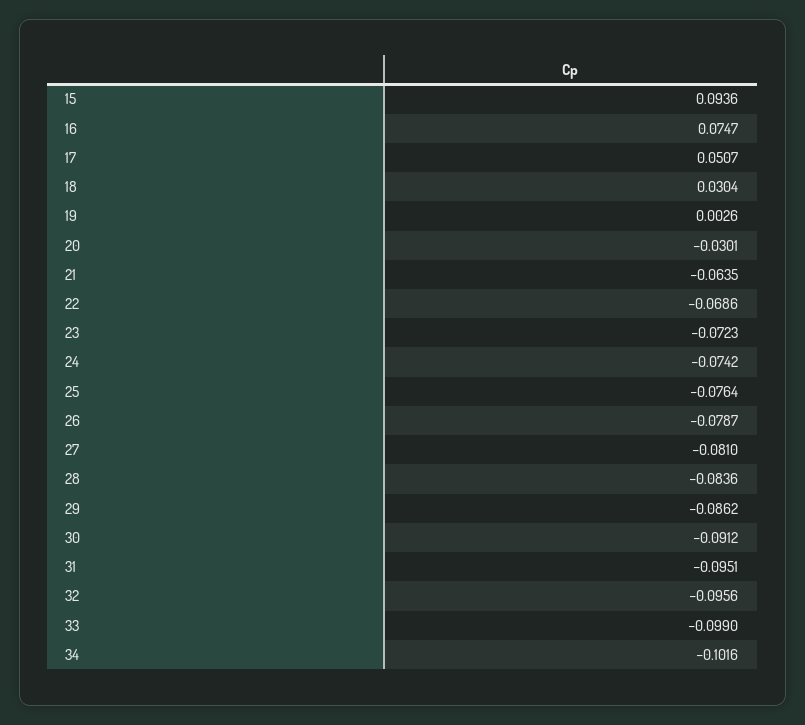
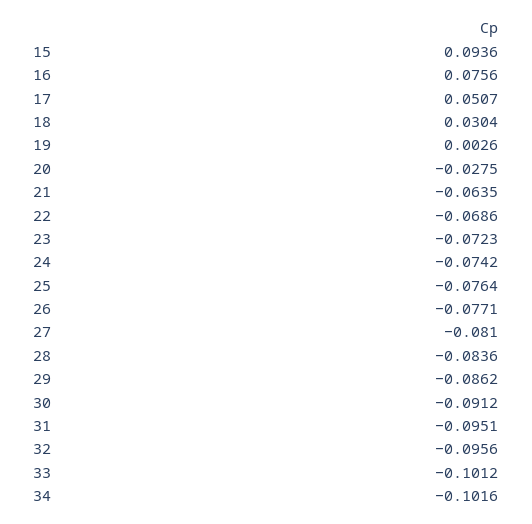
16: 0.0747 -> 0.0756
20: -0.0301 -> -0.0275
26: -0.0787 -> -0.0771
33: -0.099 -> -0.1012

